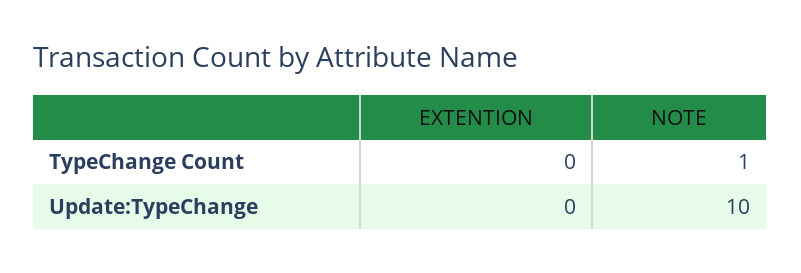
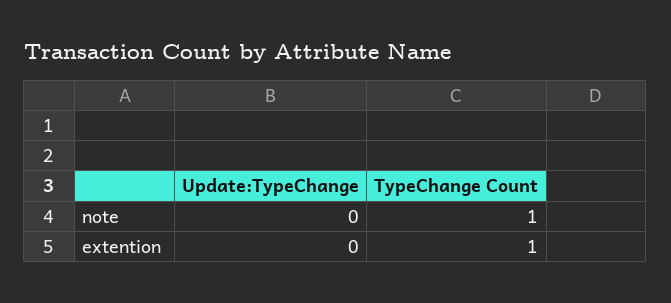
EXTENTION, TypeChange Count: 0 -> 1
NOTE, Update:TypeChange: 10 -> 0

